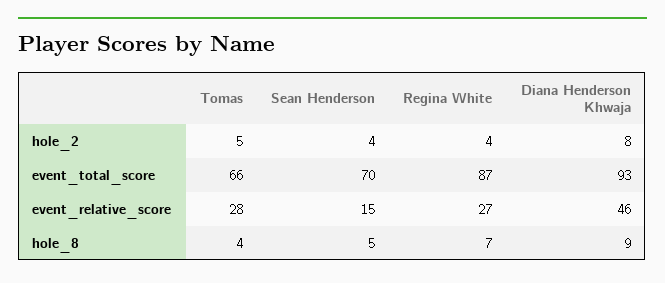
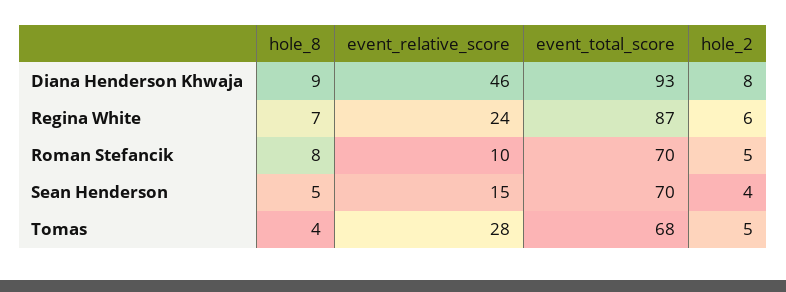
Regina White, hole_2: 4 -> 6
Tomas, event_total_score: 66 -> 68
Regina White, event_relative_score: 27 -> 24
Roman Stefancik, hole_8: none -> 8
Roman Stefancik, event_relative_score: none -> 10
Roman Stefancik, event_total_score: none -> 70
Roman Stefancik, hole_2: none -> 5

